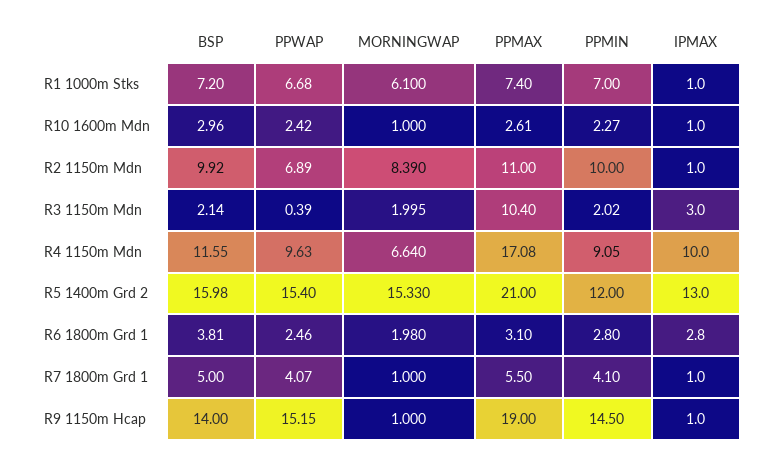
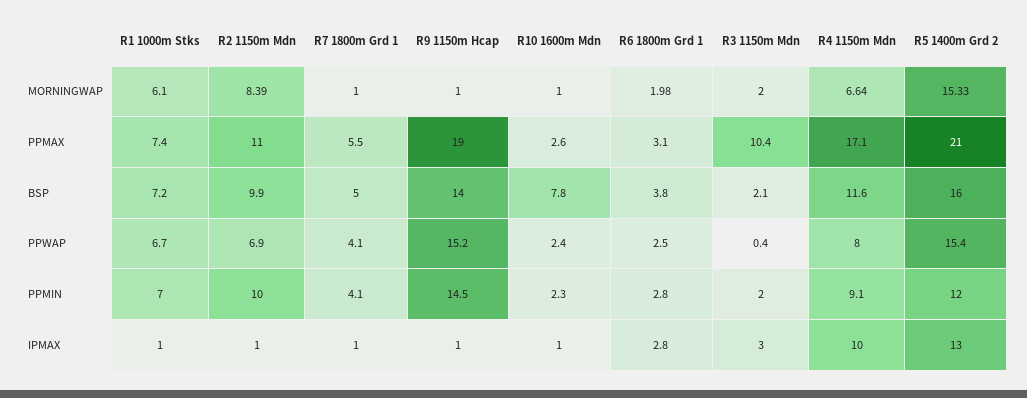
BSP, R10 1600m Mdn: 2.96 -> 7.8
PPWAP, R4 1150m Mdn: 9.63 -> 8

